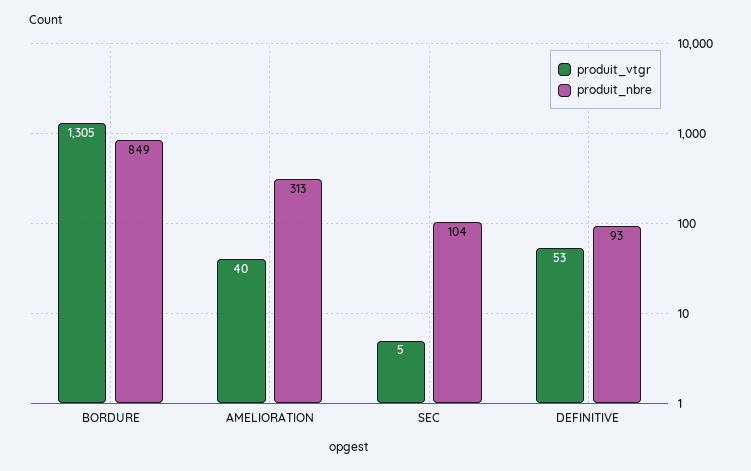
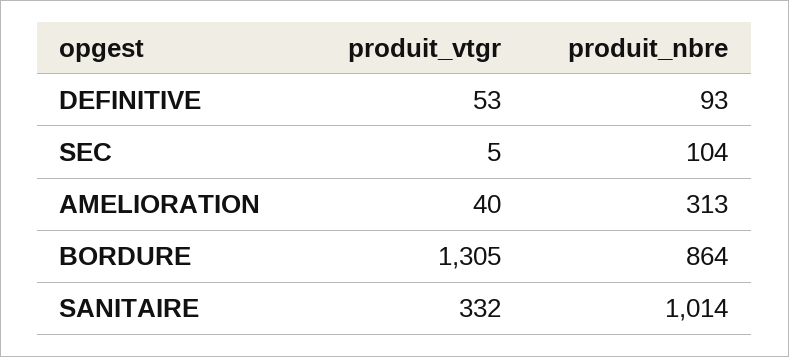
produit_nbre, BORDURE: 849 -> 864
produit_vtgr, SANITAIRE: none -> 332
produit_nbre, SANITAIRE: none -> 1014

